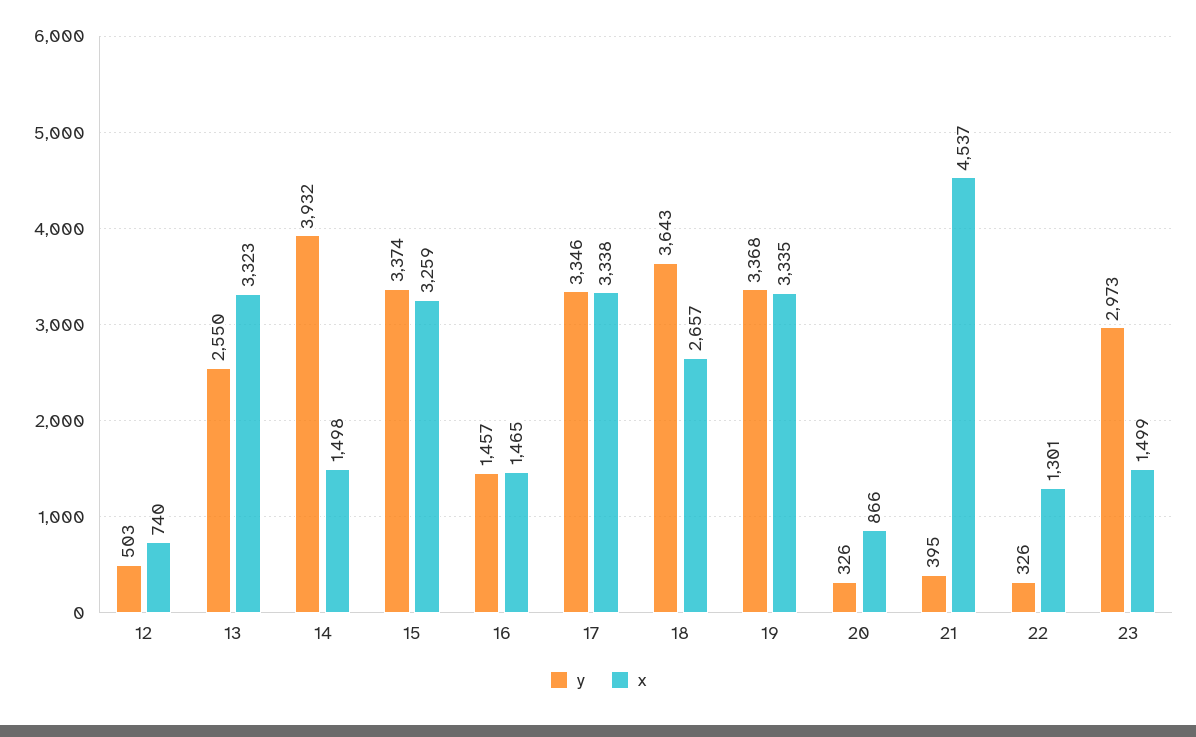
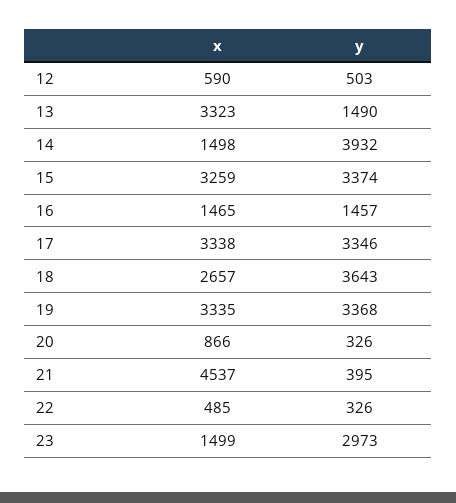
x, 12: 740 -> 590
y, 13: 2550 -> 1490
x, 22: 1301 -> 485

